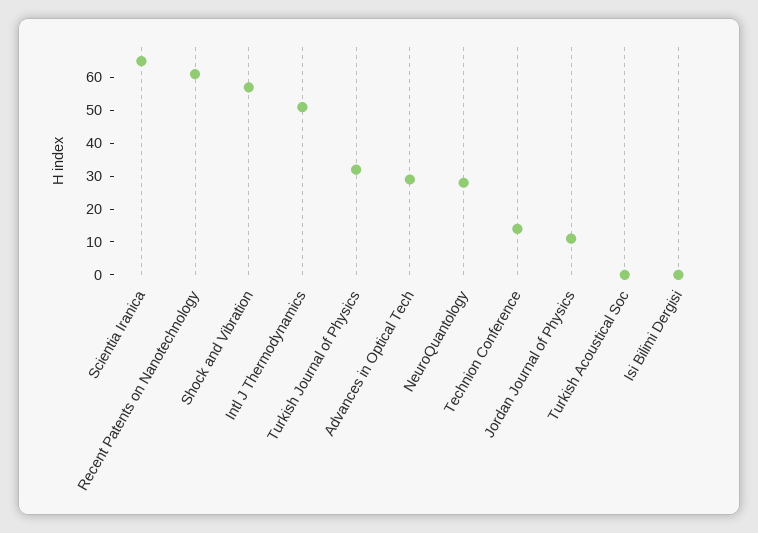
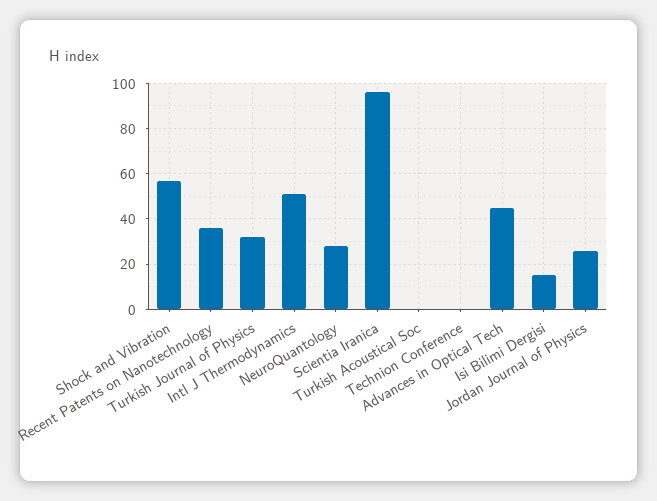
Scientia Iranica: 65 -> 95
Recent Patents on Nanotechnology: 60 -> 35
Advances in Optical Tech: 30 -> 45
Technion Conference: 15 -> 0
Jordan Journal of Physics: 10 -> 25
Isi Bilimi Dergisi: 0 -> 15

